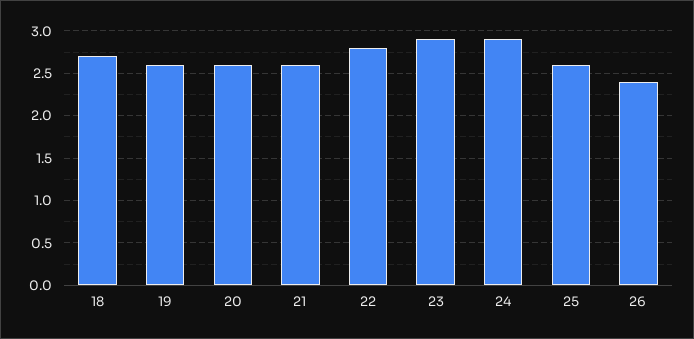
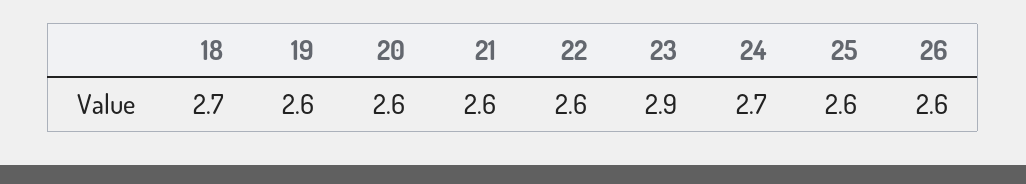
22: 2.8 -> 2.6
24: 2.9 -> 2.7
26: 2.4 -> 2.6

